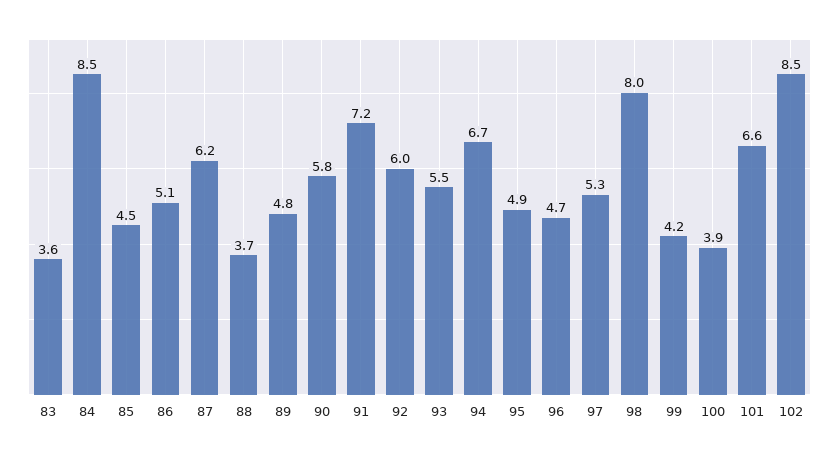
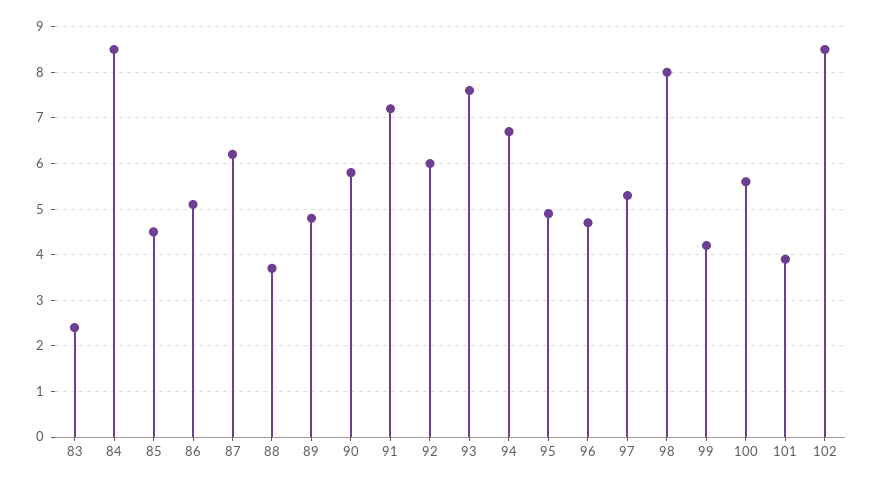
83: 3.6 -> 2.5
93: 5.5 -> 7.5
100: 3.9 -> 5.5
101: 6.6 -> 4

